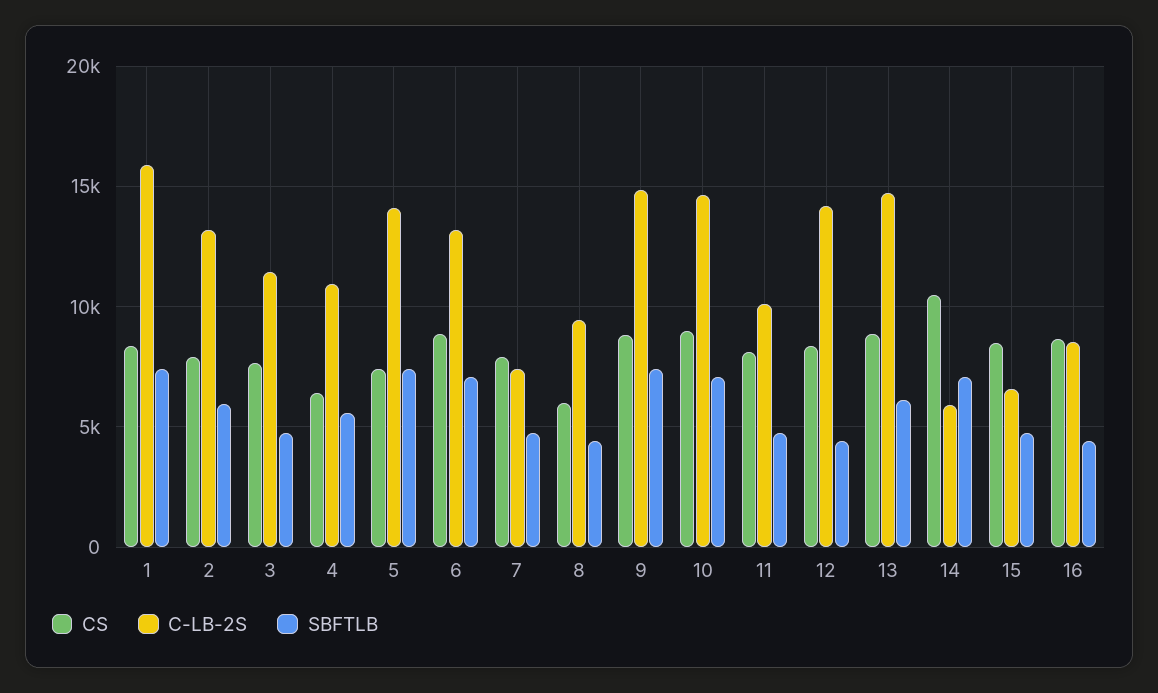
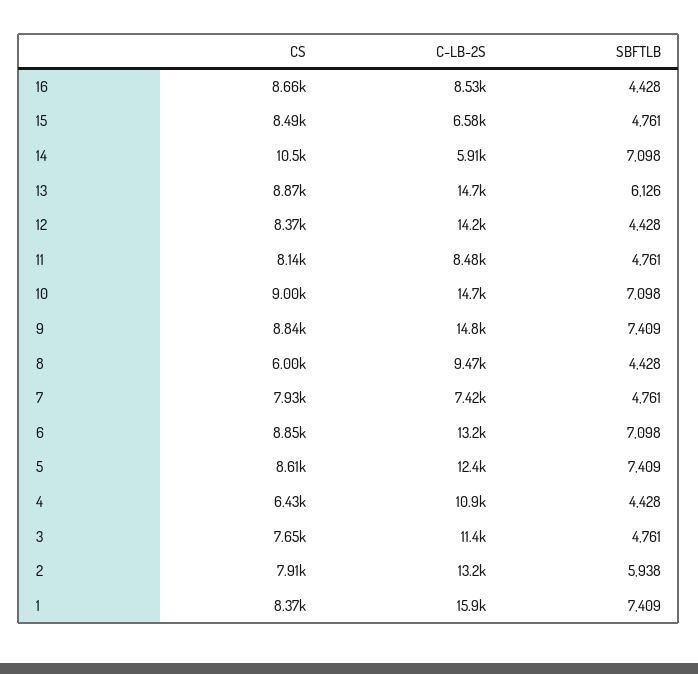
SBFTLB, 4: 5500 -> 4428
CS, 5: 7500 -> 8610
C-LB-2S, 5: 14000 -> 12400
C-LB-2S, 11: 10000 -> 8480

